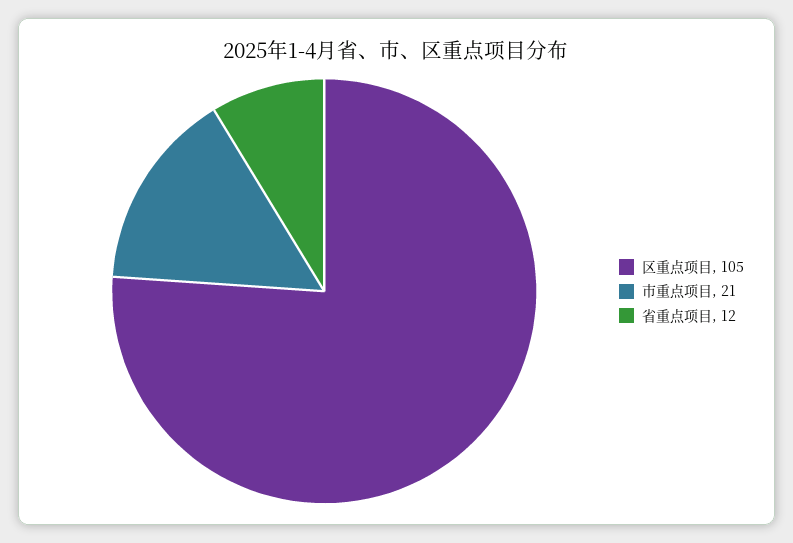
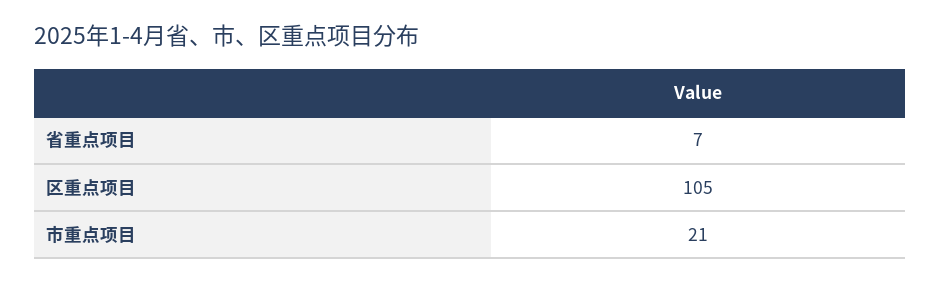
省重点项目: 12 -> 7

